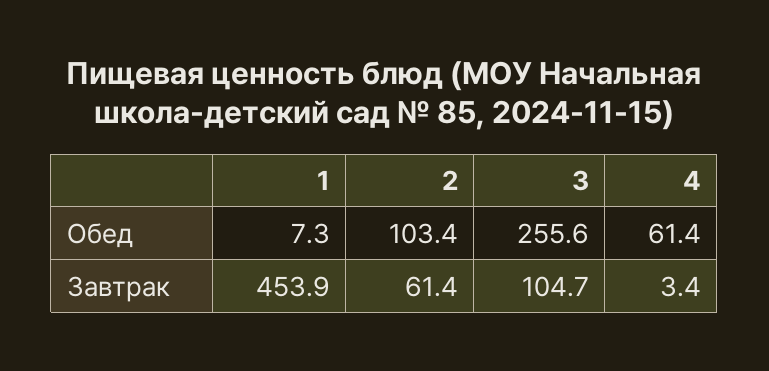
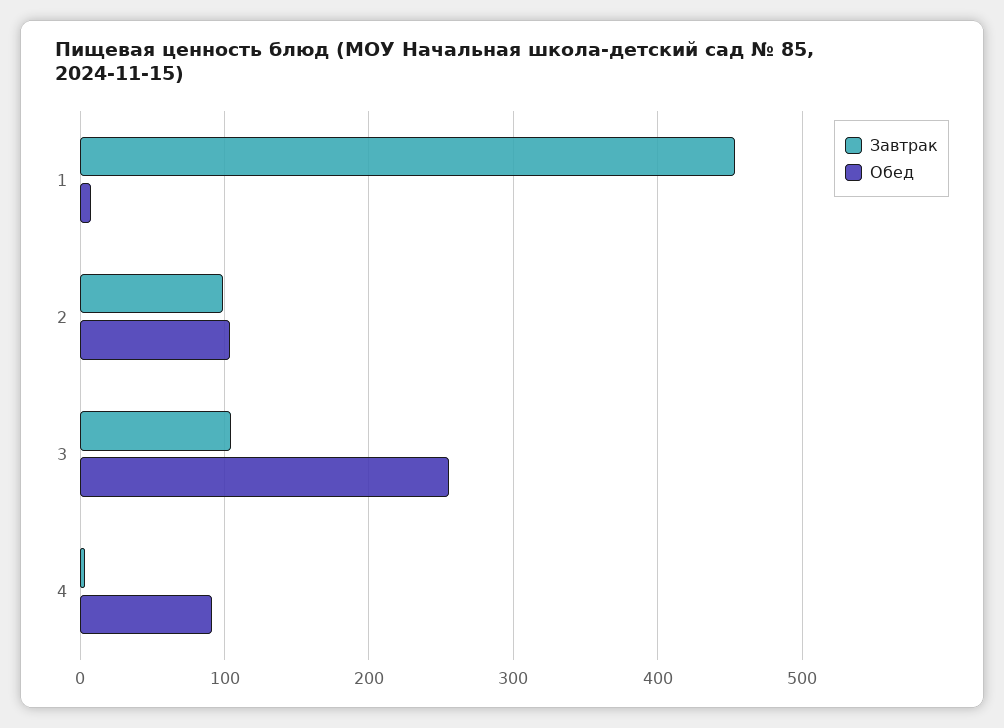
Обед, 4: 61.4 -> 90
Завтрак, 2: 61.4 -> 100

